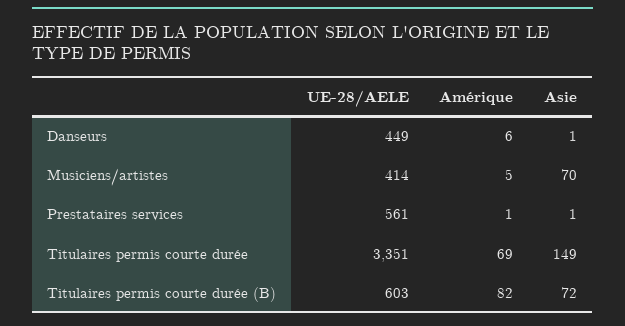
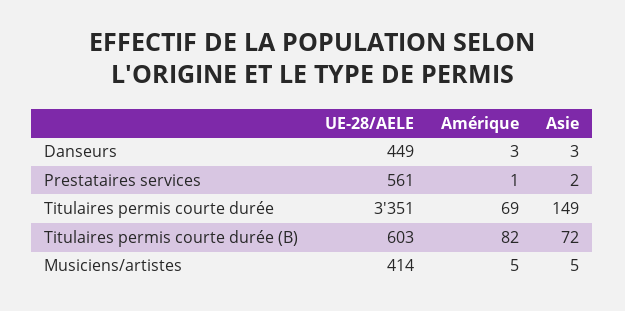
Amérique, Danseurs: 6 -> 3
Asie, Danseurs: 1 -> 3
Asie, Musiciens/artistes: 70 -> 5
Asie, Prestataires services: 1 -> 2

